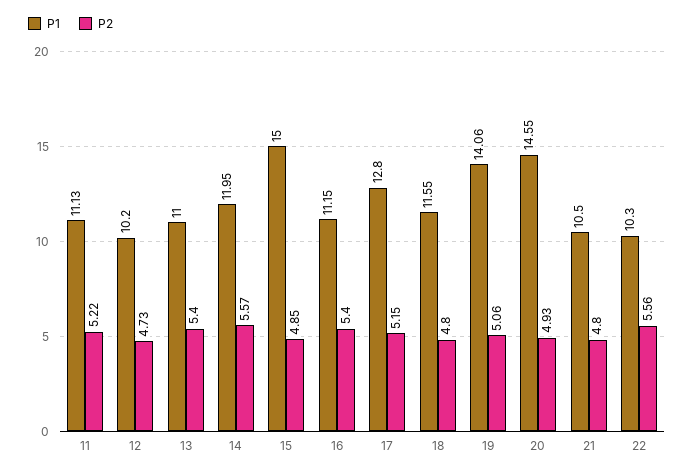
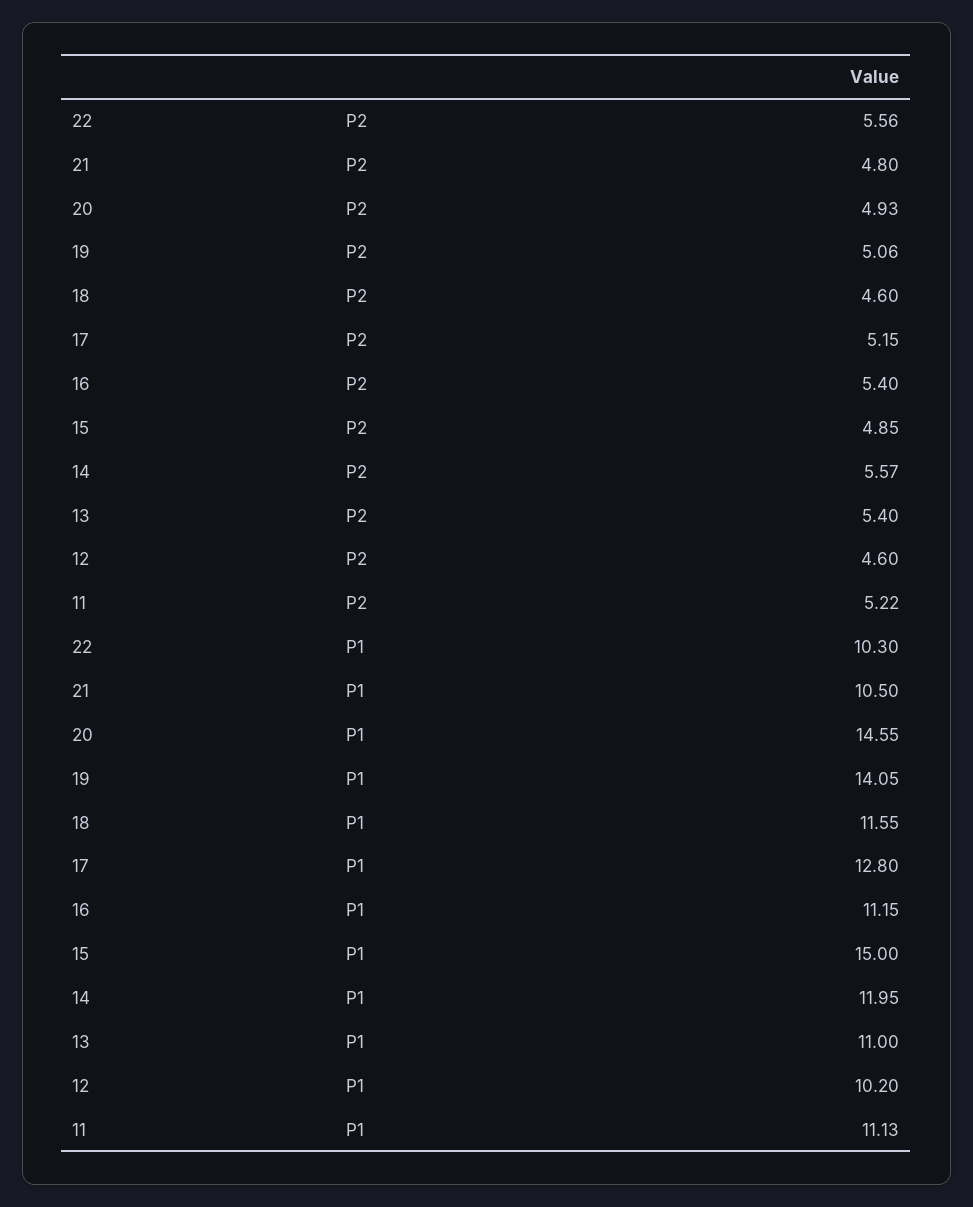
P2, 12: 4.73 -> 4.6
P2, 18: 4.8 -> 4.6
P1, 19: 14.06 -> 14.05

